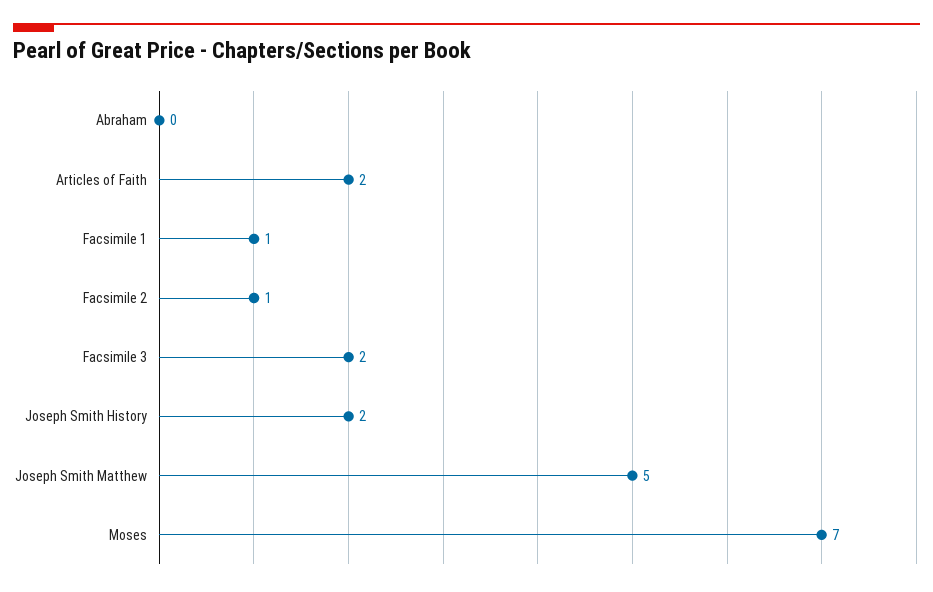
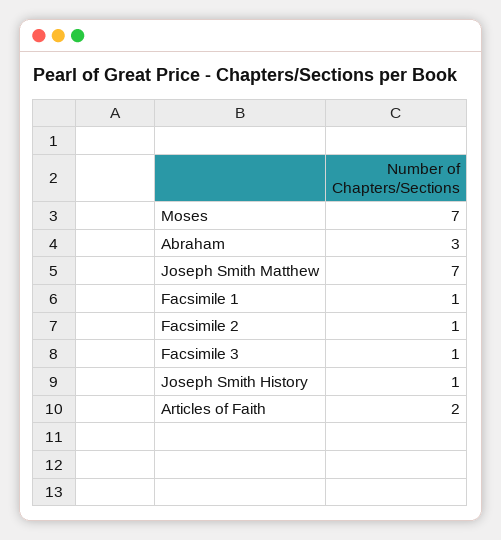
Abraham: 0 -> 3
Facsimile 3: 2 -> 1
Joseph Smith History: 2 -> 1
Joseph Smith Matthew: 5 -> 7

